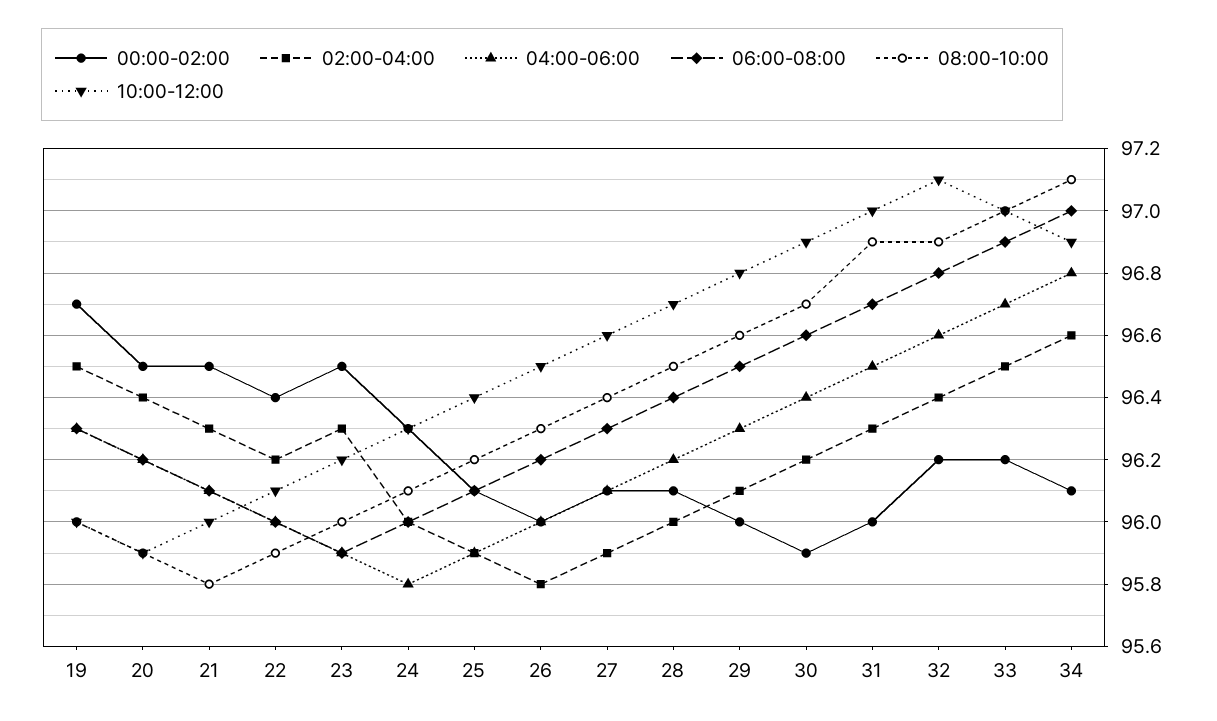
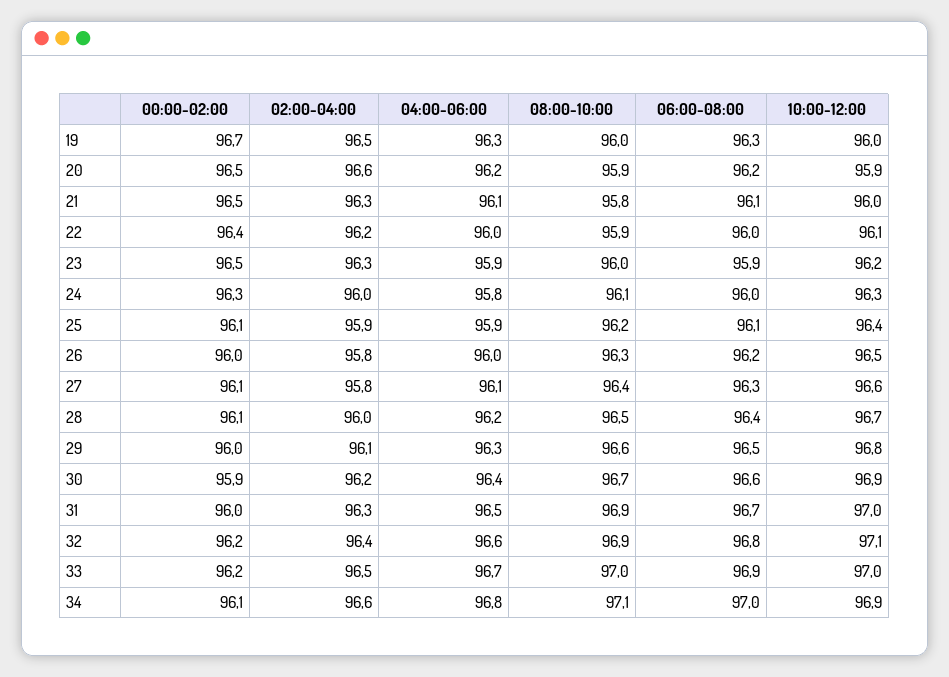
02:00-04:00, 20: 96.4 -> 96.6
02:00-04:00, 27: 95.9 -> 95.8

